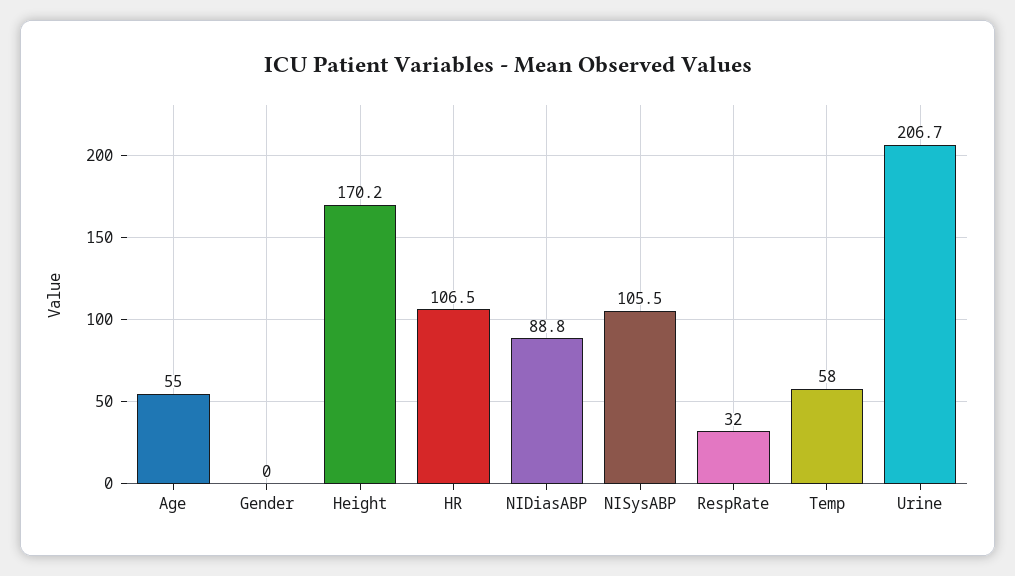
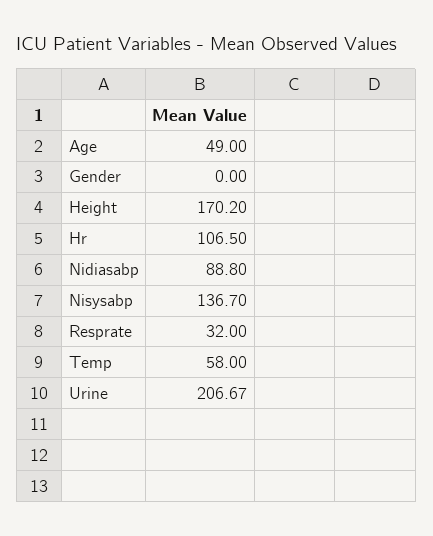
Age: 55 -> 49
NISysABP: 105.5 -> 136.7

